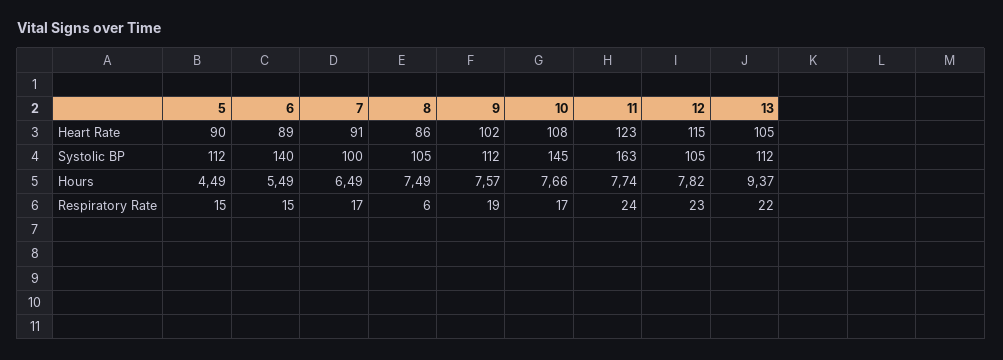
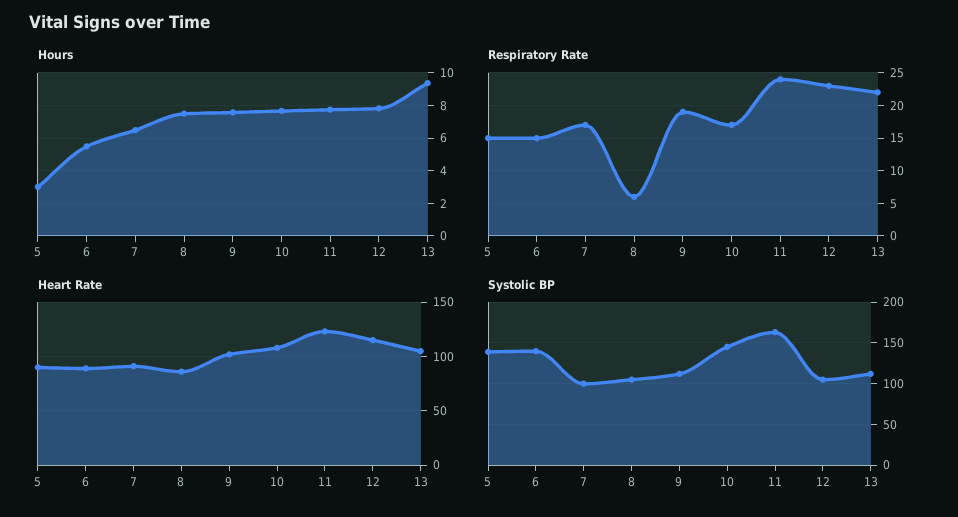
Systolic BP, 5: 112 -> 140
Hours, 5: 4.49 -> 3

